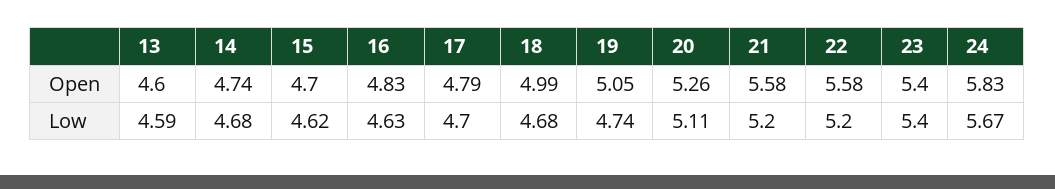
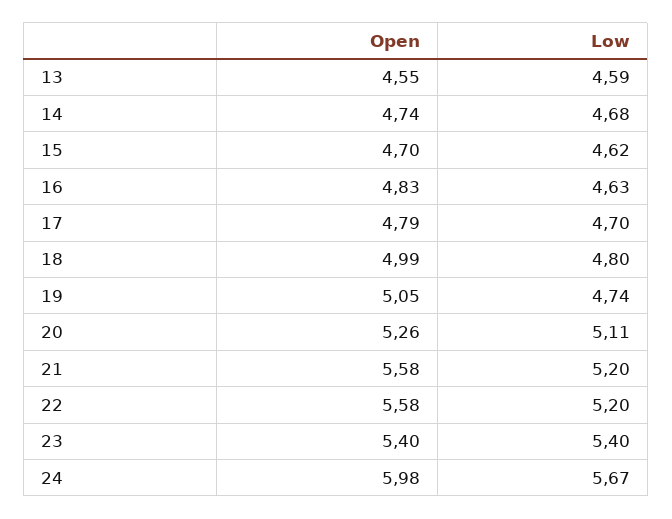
13, Open: 4.6 -> 4.55
24, Open: 5.83 -> 5.98
18, Low: 4.68 -> 4.8

